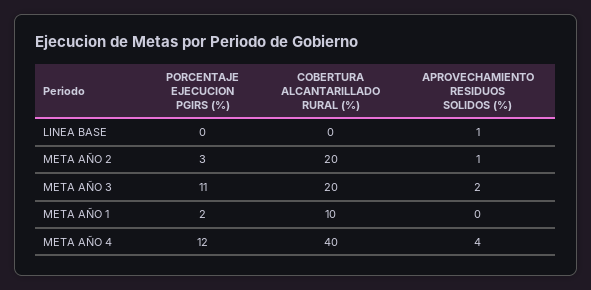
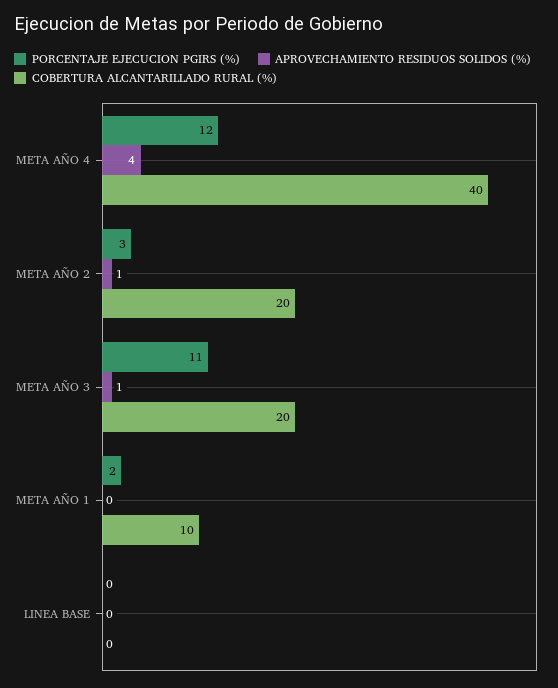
APROVECHAMIENTO RESIDUOS SOLIDOS (%), LINEA BASE: 1 -> 0
APROVECHAMIENTO RESIDUOS SOLIDOS (%), META AÑO 3: 2 -> 1

